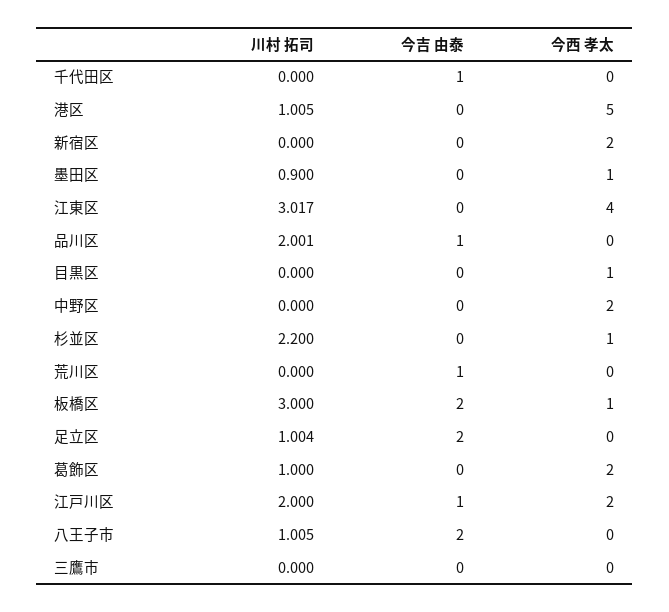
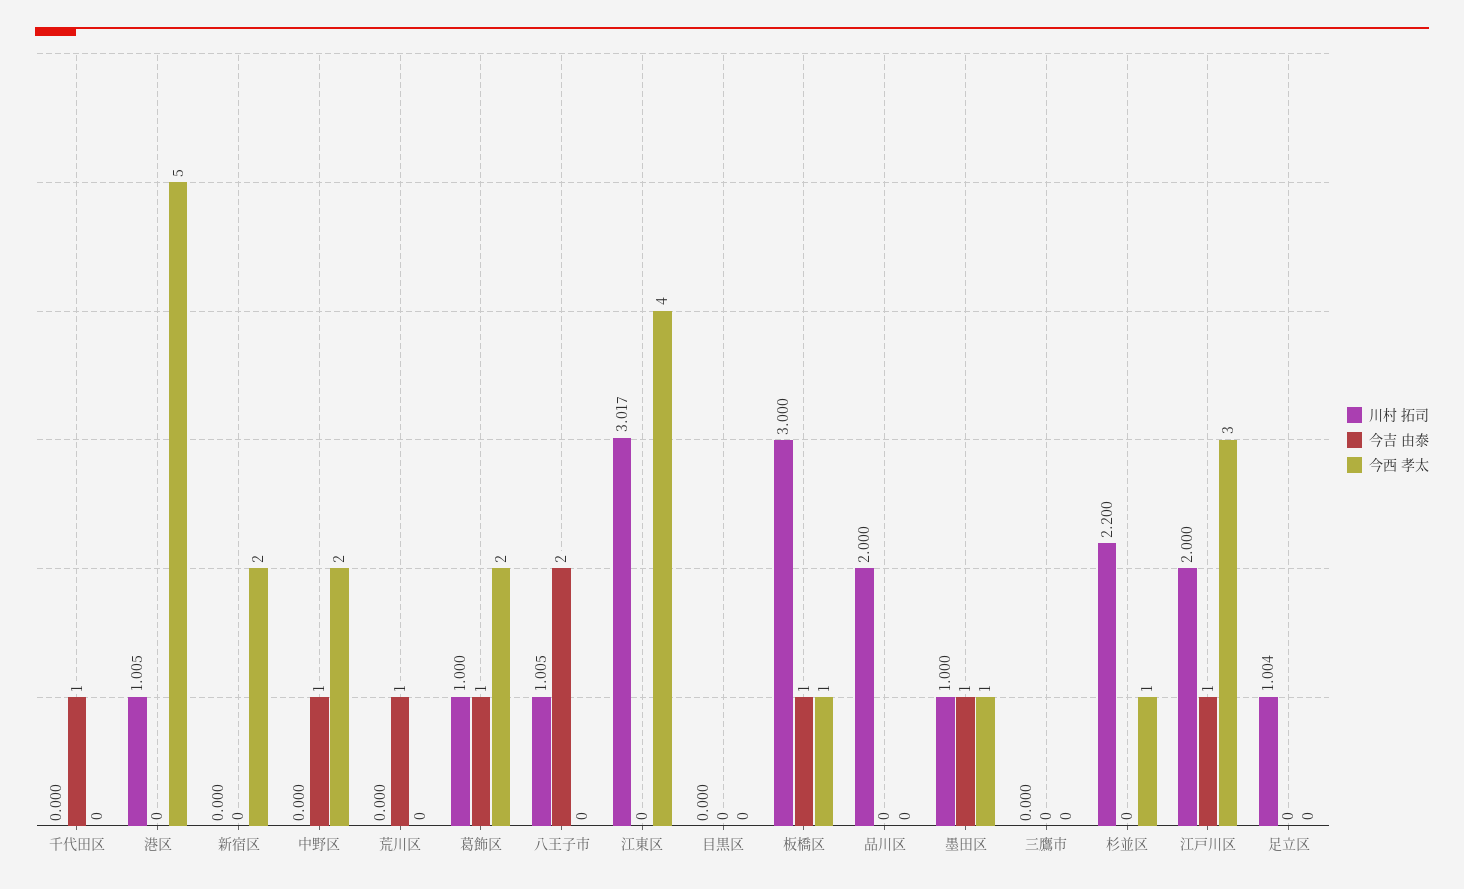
川村 拓司, 墨田区: 0.9 -> 1
今吉 由泰, 墨田区: 0 -> 1
川村 拓司, 品川区: 2.001 -> 2
今吉 由泰, 品川区: 1 -> 0
今西 孝太, 目黒区: 1 -> 0
今吉 由泰, 中野区: 0 -> 1
今吉 由泰, 板橋区: 2 -> 1
今吉 由泰, 足立区: 2 -> 0
今吉 由泰, 葛飾区: 0 -> 1
今西 孝太, 江戸川区: 2 -> 3

